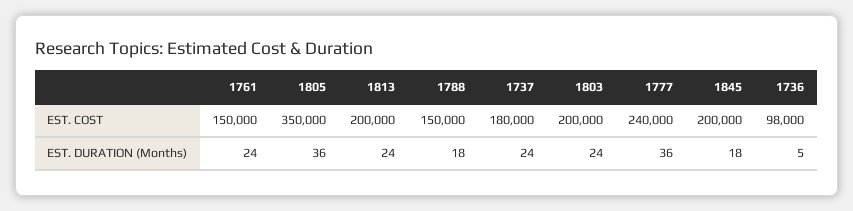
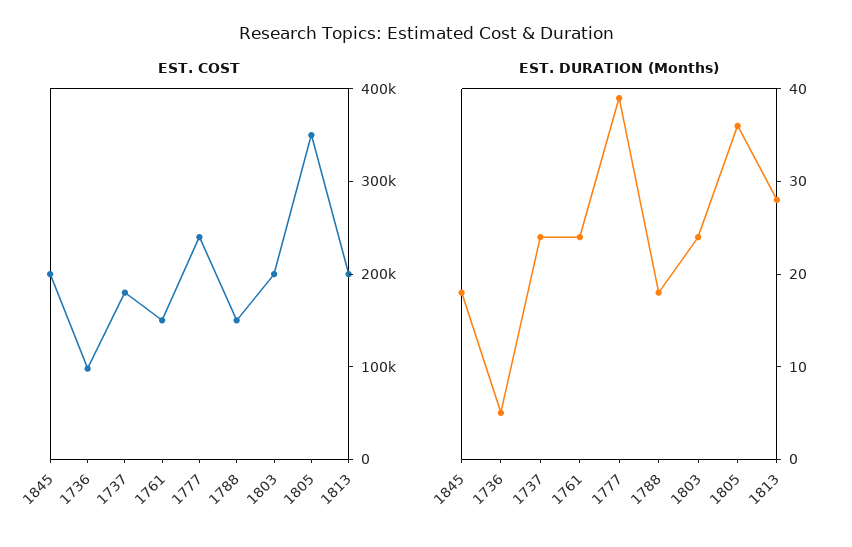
EST. DURATION (Months), 1813: 24 -> 28
EST. DURATION (Months), 1777: 36 -> 39

